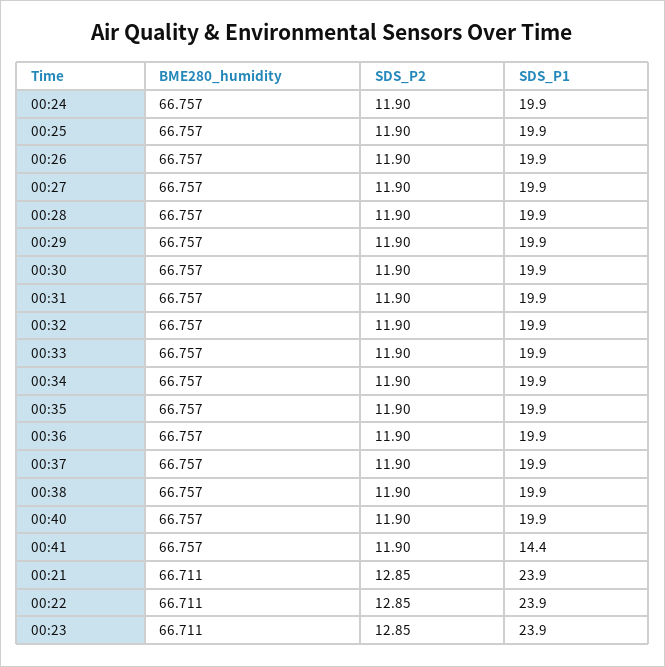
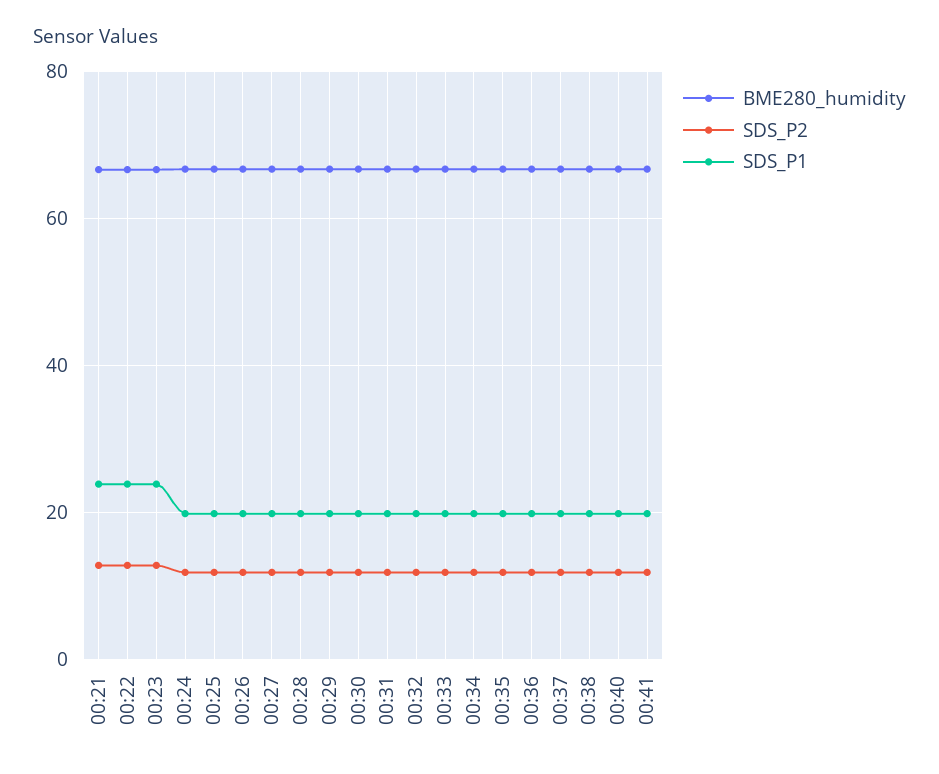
SDS_P1, 00:41: 14.4 -> 20

